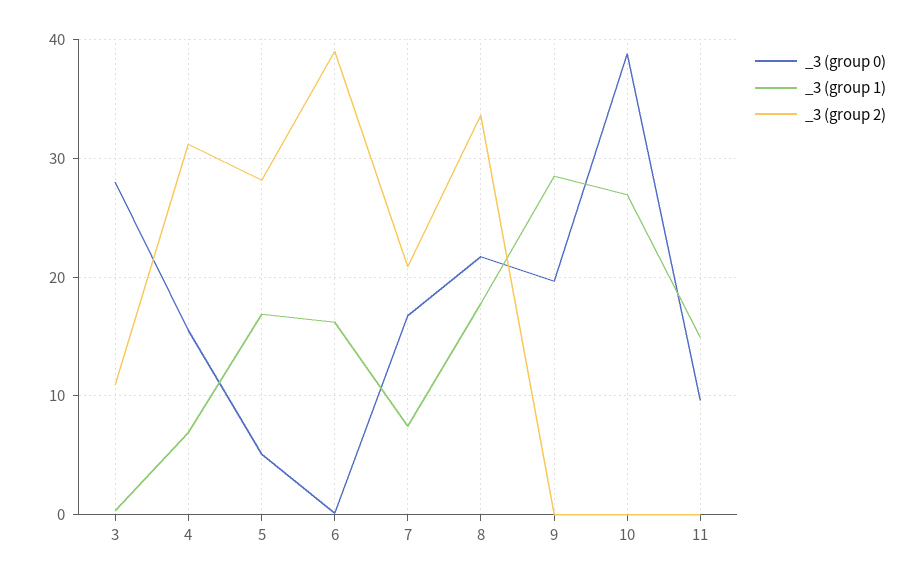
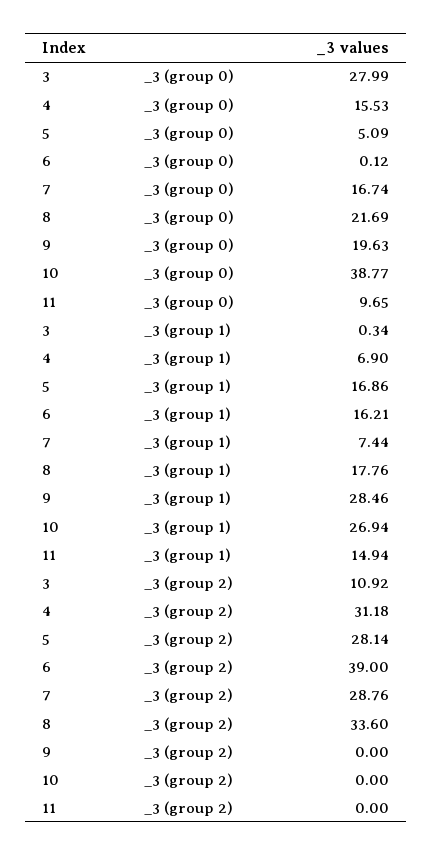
_3 (group 2), 7: 21 -> 28.76

